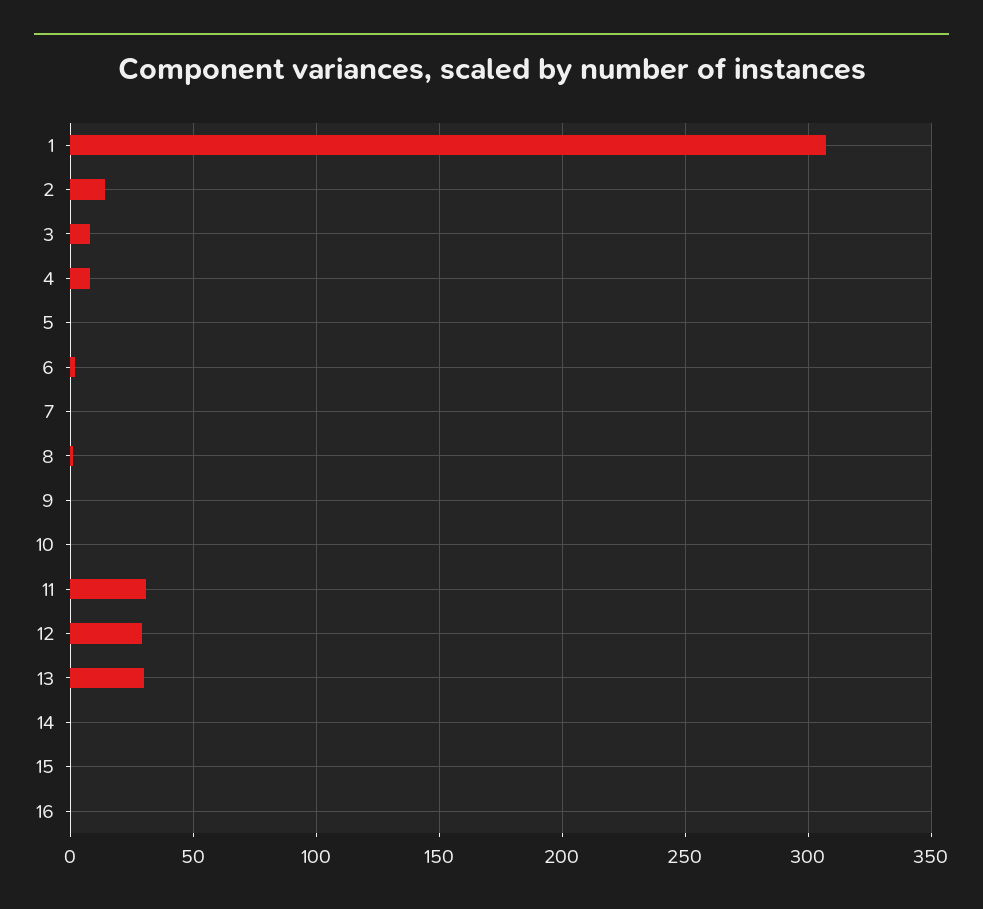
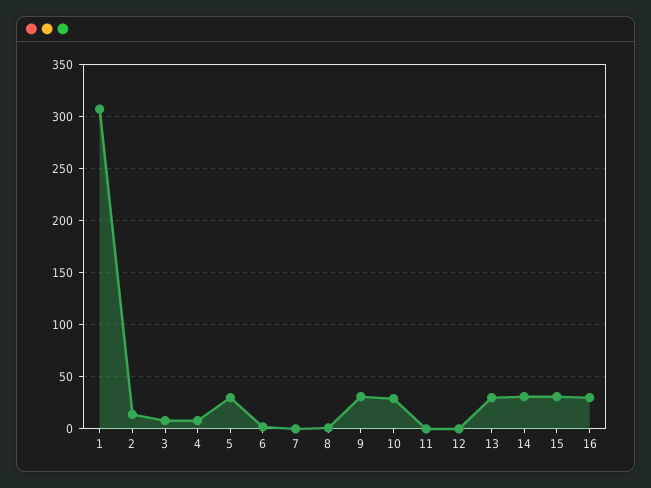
5: 0 -> 30
9: 0 -> 30
10: 0 -> 30
11: 30 -> 0
12: 30 -> 0
14: 0 -> 30
15: 0 -> 30
16: 0 -> 30

